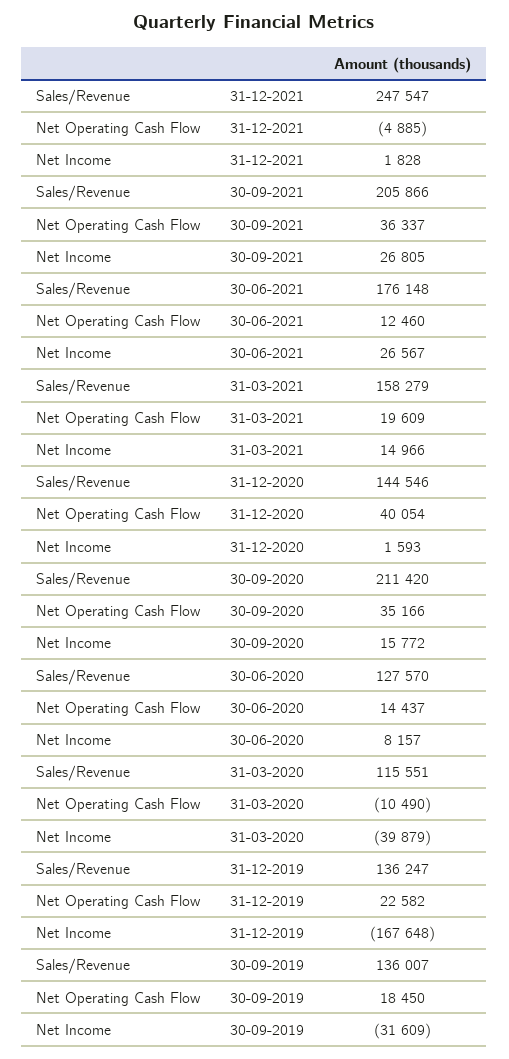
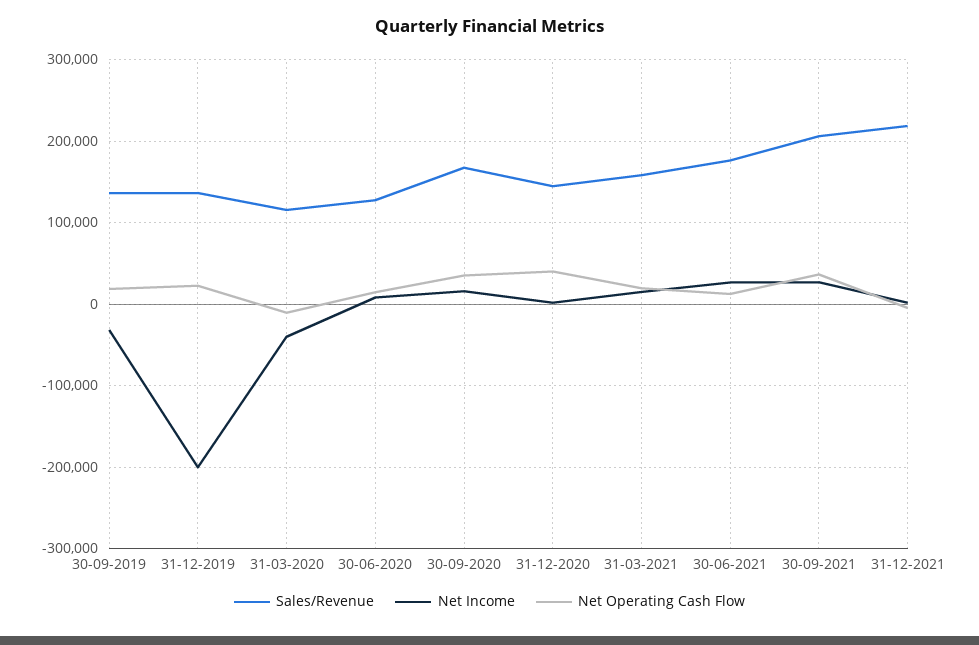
Sales/Revenue, 31-12-2021: 247547 -> 220000
Sales/Revenue, 30-09-2020: 211420 -> 170000
Net Income, 31-12-2019: -167648 -> -200000

